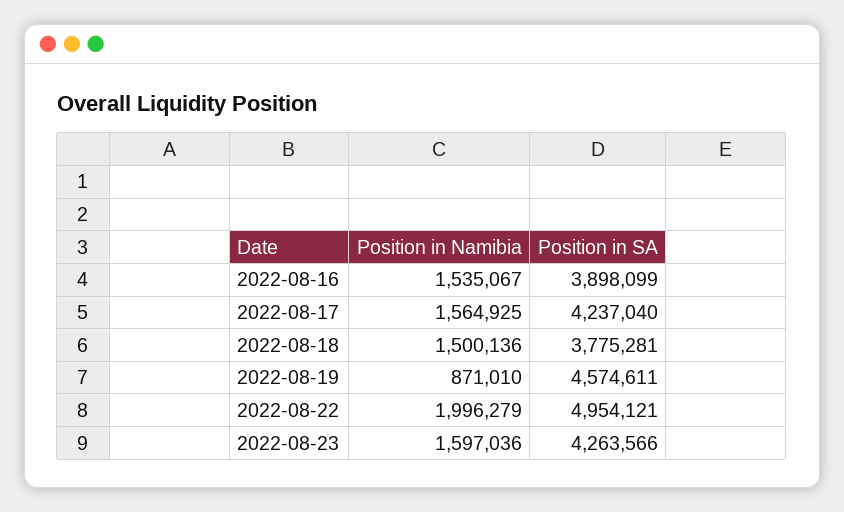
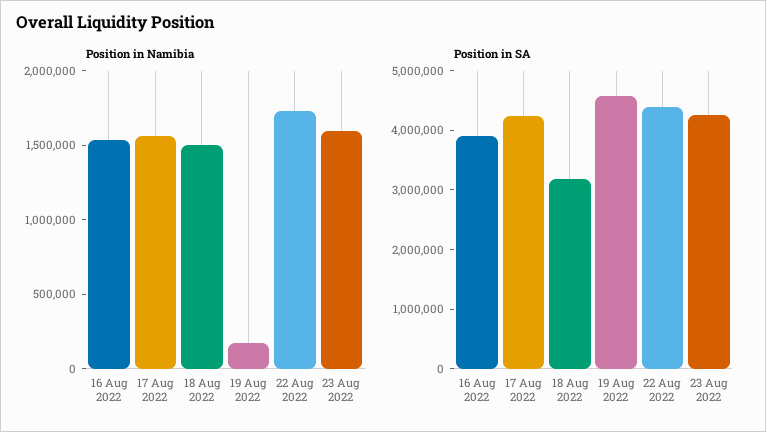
Position in SA, 2022-08-18: 3775281 -> 3200000
Position in Namibia, 2022-08-19: 871010 -> 200000
Position in Namibia, 2022-08-22: 1996279 -> 1700000
Position in SA, 2022-08-22: 4954121 -> 4400000

